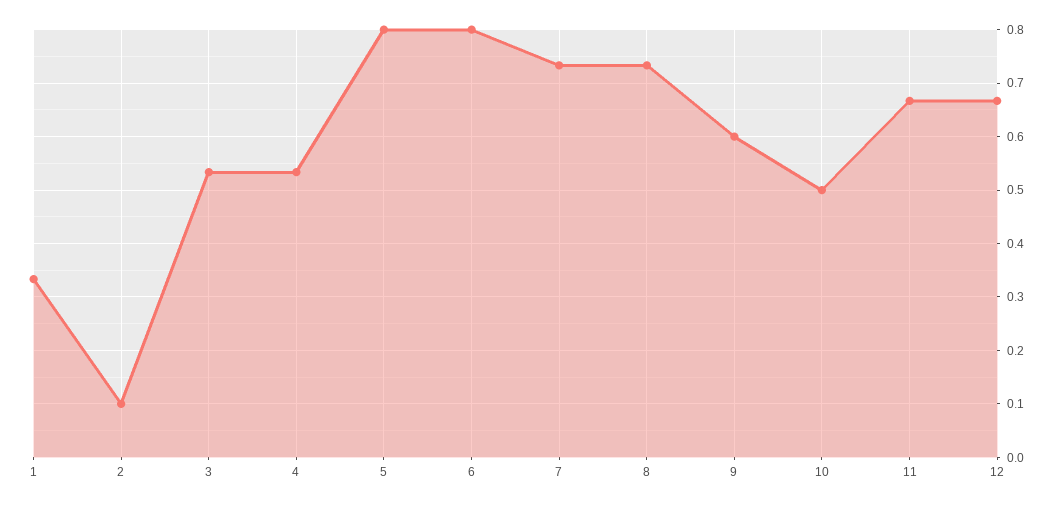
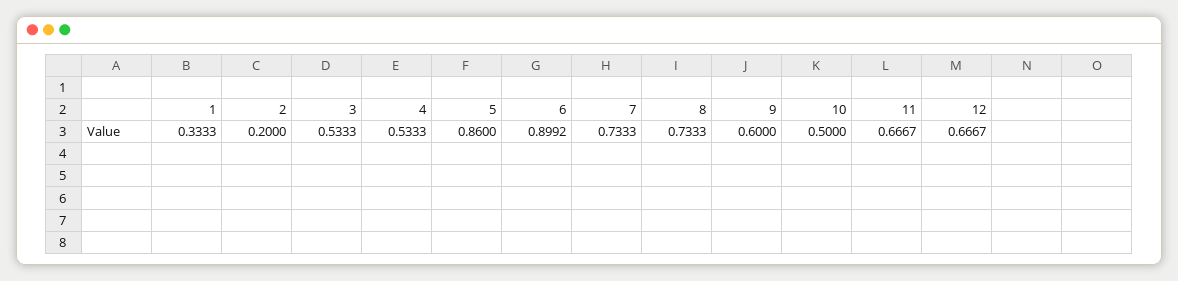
2: 0.1 -> 0.2
5: 0.8 -> 0.86
6: 0.8 -> 0.8992

